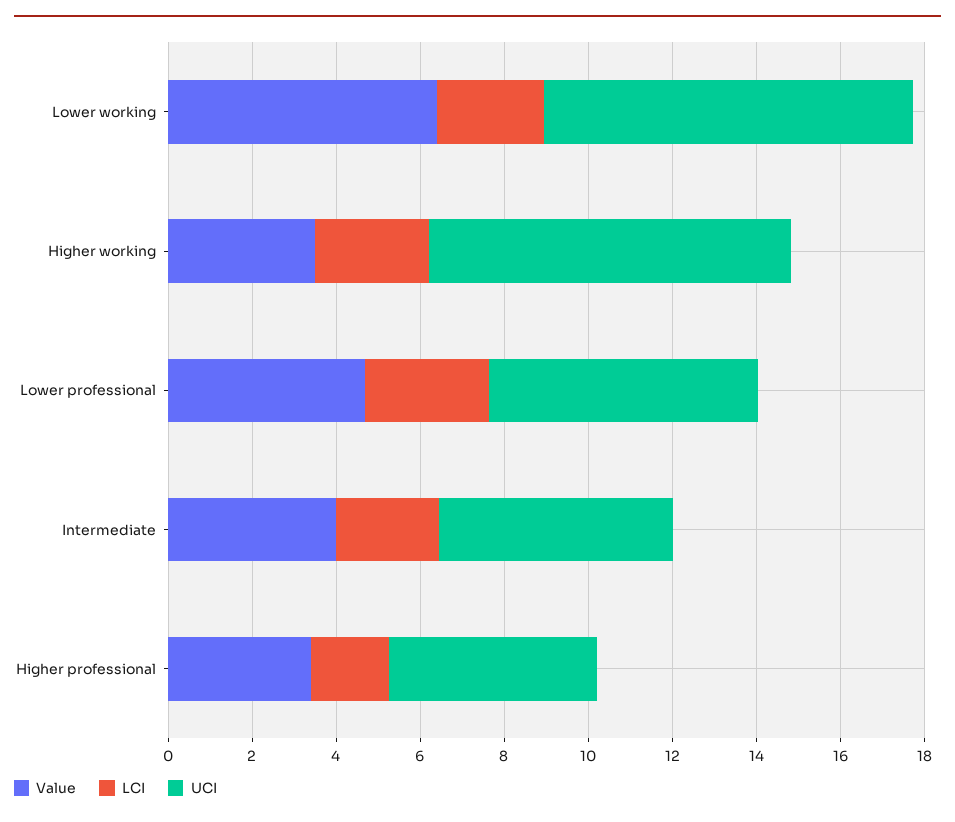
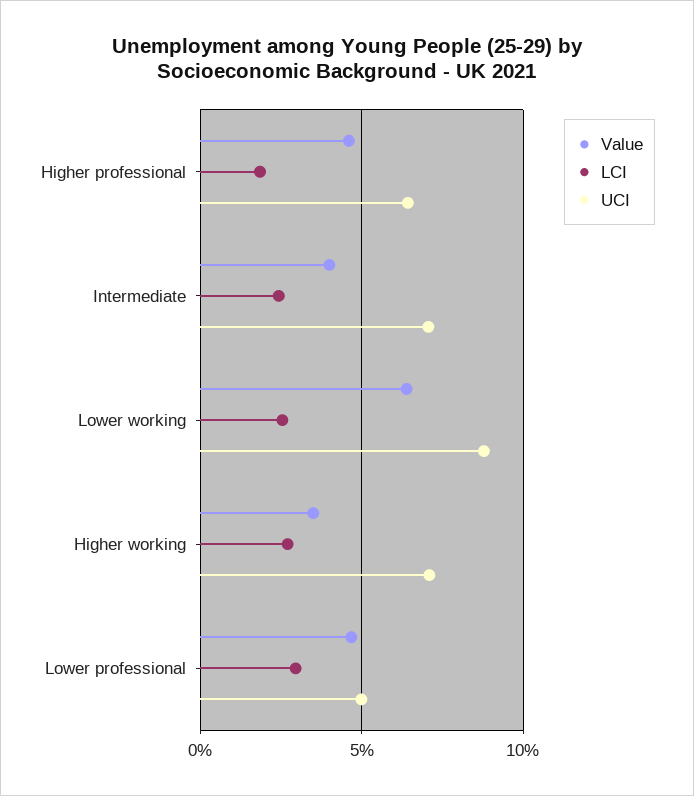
UCI, Higher working: 8.5 -> 7
UCI, Lower professional: 6.5 -> 5
UCI, Intermediate: 5.5 -> 7
Value, Higher professional: 3.5 -> 4.5
UCI, Higher professional: 5 -> 6.5

